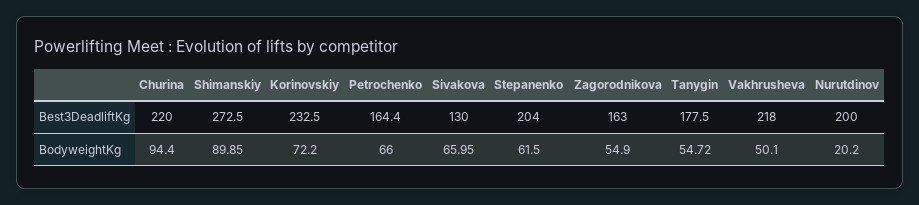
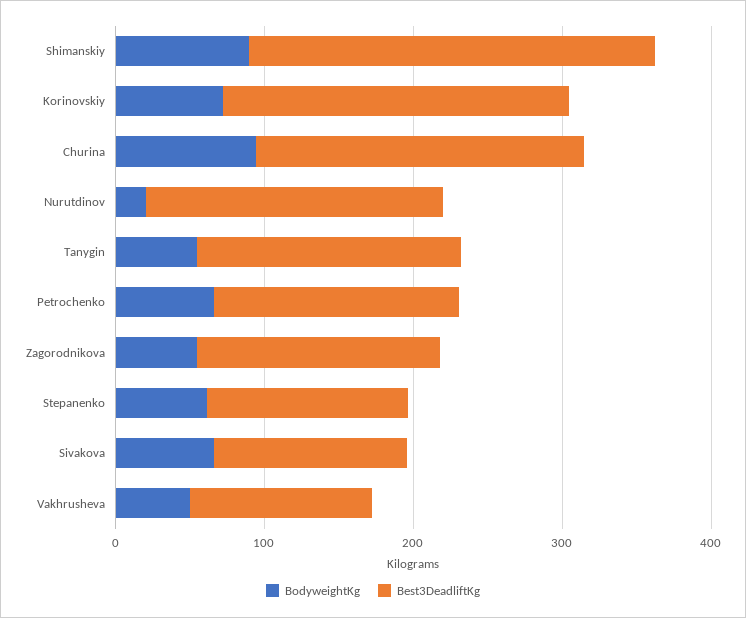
Best3DeadliftKg, Stepanenko: 204 -> 140
Best3DeadliftKg, Vakhrusheva: 218 -> 120

